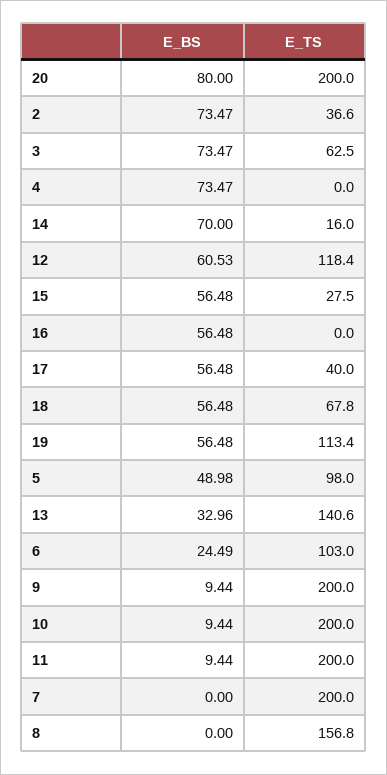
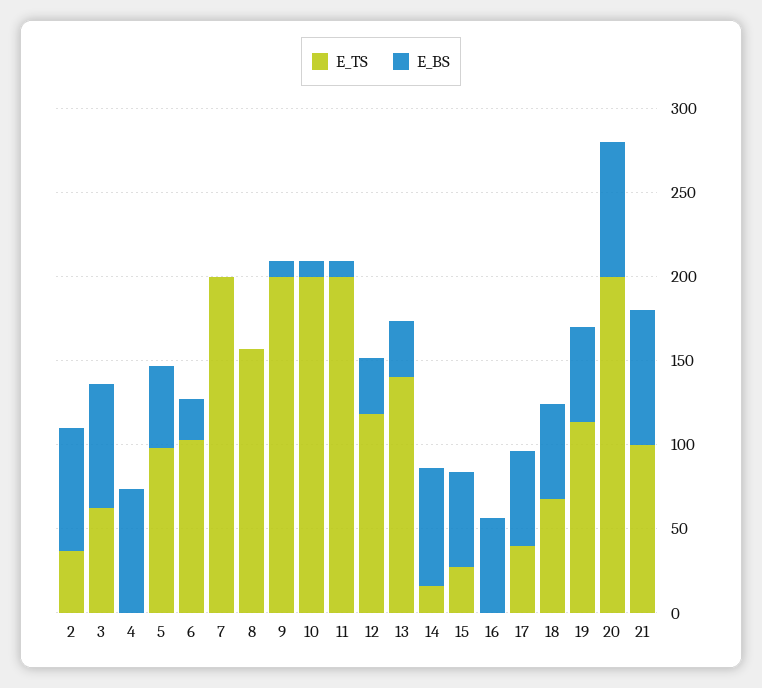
E_BS, 12: 60.53 -> 30
E_TS, 21: none -> 100
E_BS, 21: none -> 80

